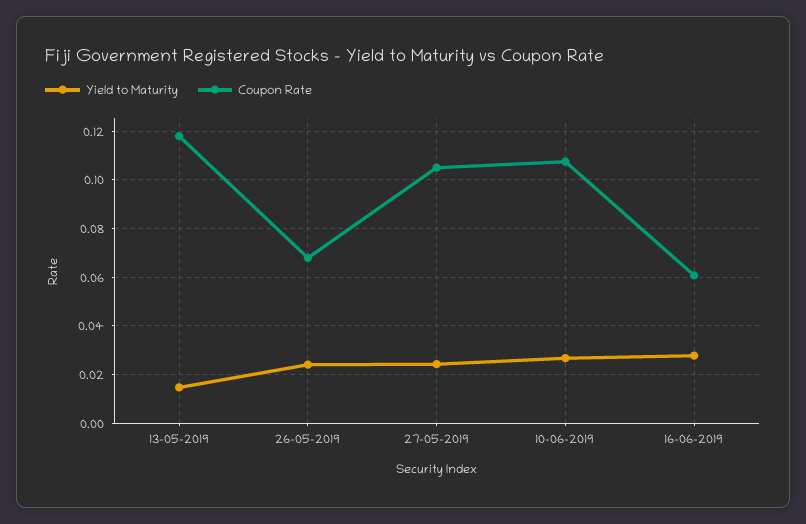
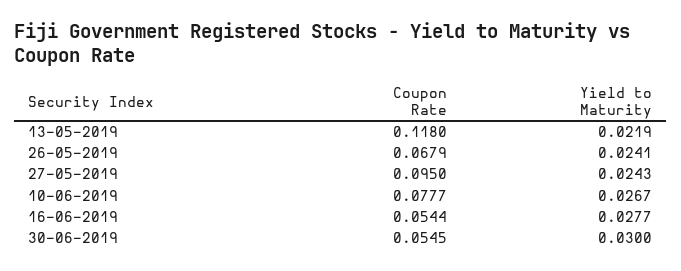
Yield to Maturity, 13-05-2019: 0.015 -> 0.0219
Coupon Rate, 27-05-2019: 0.105 -> 0.095
Coupon Rate, 10-06-2019: 0.1075 -> 0.0777
Coupon Rate, 16-06-2019: 0.06 -> 0.0544
Coupon Rate, 30-06-2019: none -> 0.0545
Yield to Maturity, 30-06-2019: none -> 0.03

